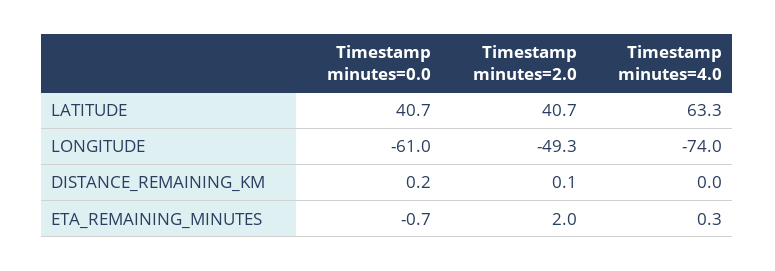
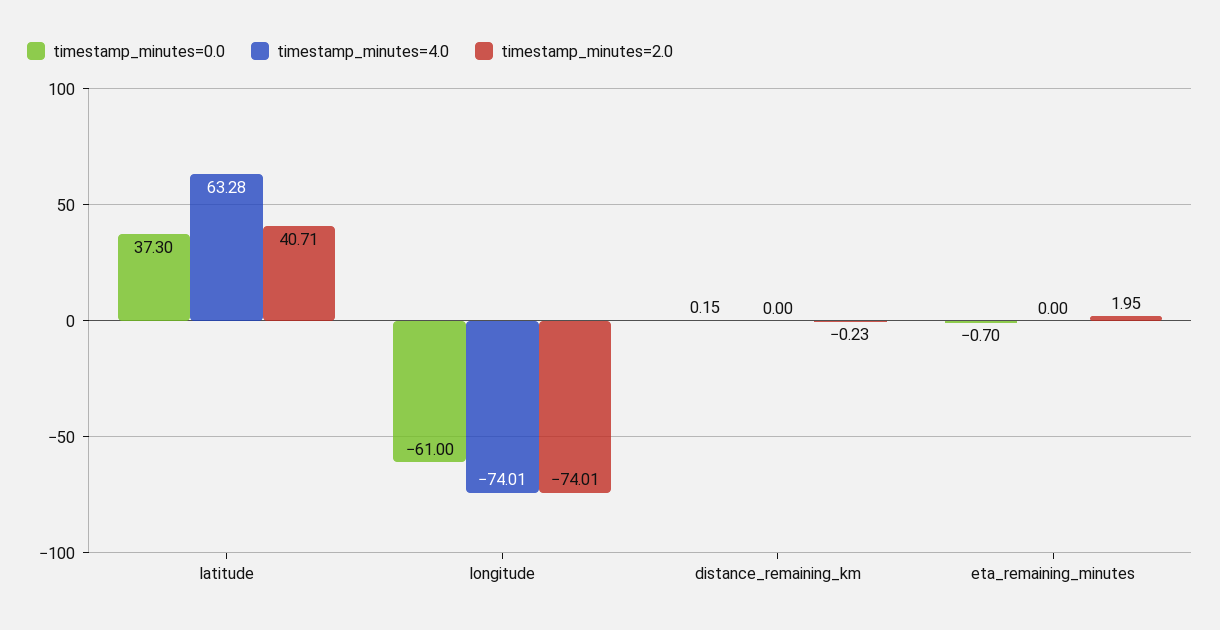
Timestamp minutes=0.0, LATITUDE: 40.7 -> 37.3
Timestamp minutes=2.0, LONGITUDE: -49.3 -> -74.01
Timestamp minutes=2.0, DISTANCE_REMAINING_KM: 0.1 -> -0.23
Timestamp minutes=4.0, ETA_REMAINING_MINUTES: 0.3 -> 0

